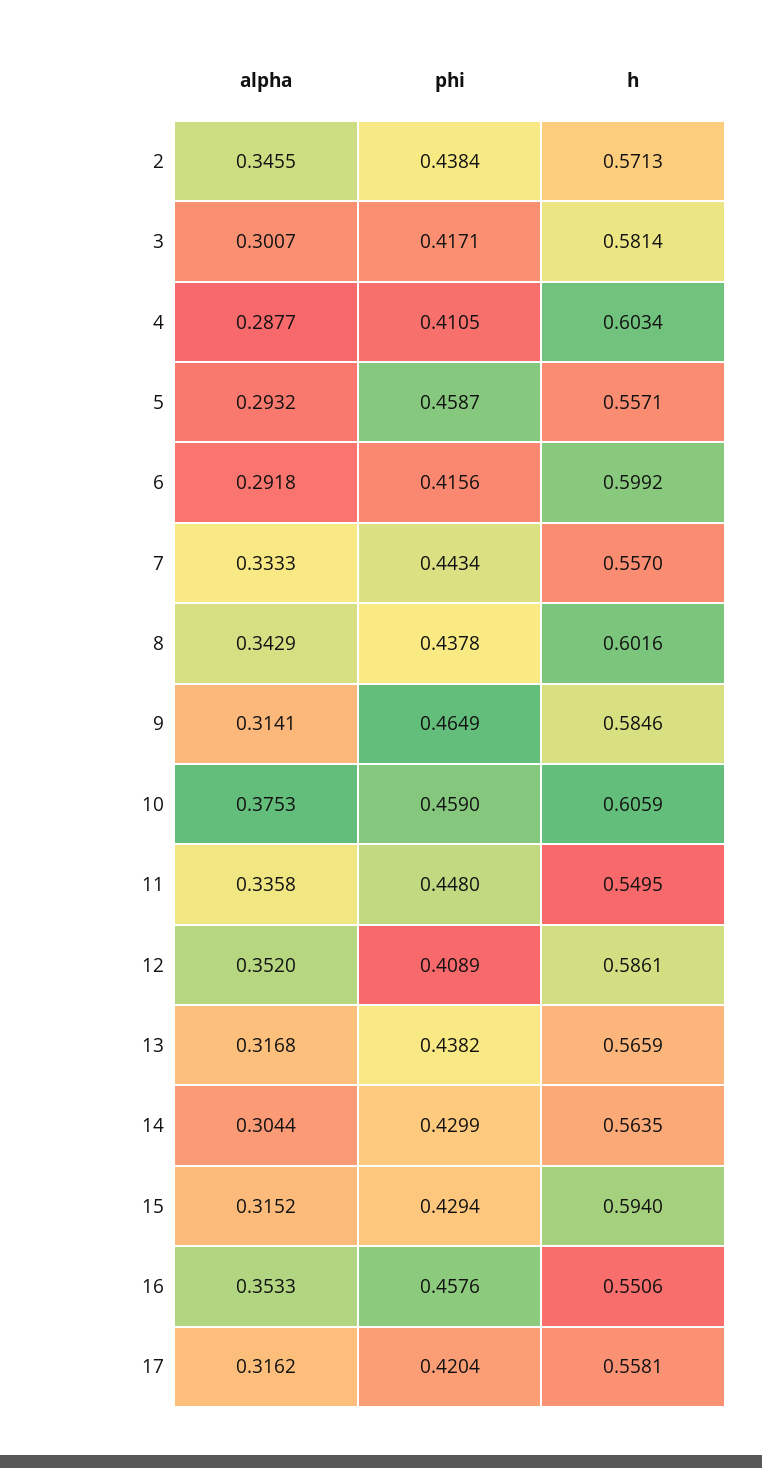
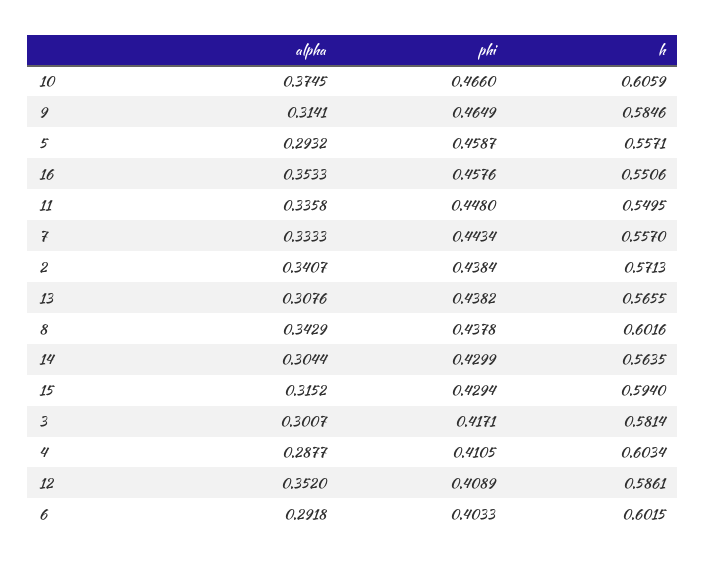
alpha, 2: 0.3455 -> 0.3407
phi, 6: 0.4156 -> 0.4033
h, 6: 0.5992 -> 0.6015
alpha, 10: 0.3753 -> 0.3745
phi, 10: 0.459 -> 0.466
alpha, 13: 0.3168 -> 0.3076
h, 13: 0.5659 -> 0.5655
alpha, 17: 0.3162 -> none
phi, 17: 0.4204 -> none
h, 17: 0.5581 -> none

